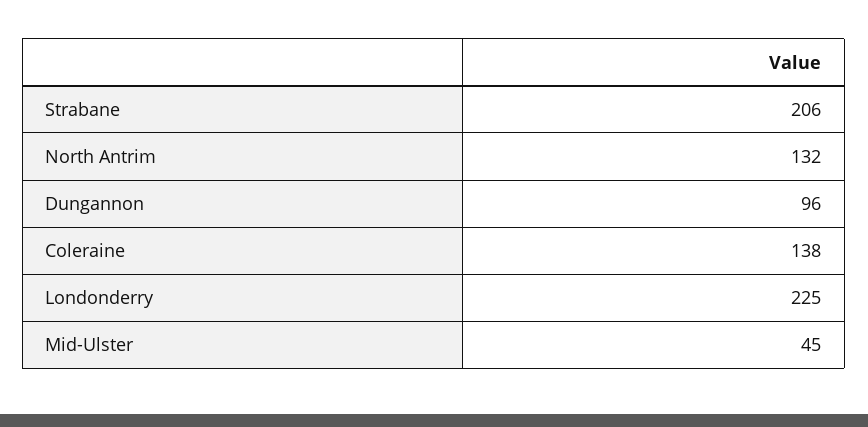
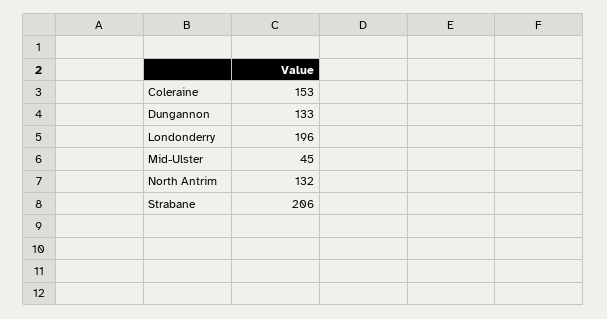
Dungannon: 96 -> 133
Coleraine: 138 -> 153
Londonderry: 225 -> 196

